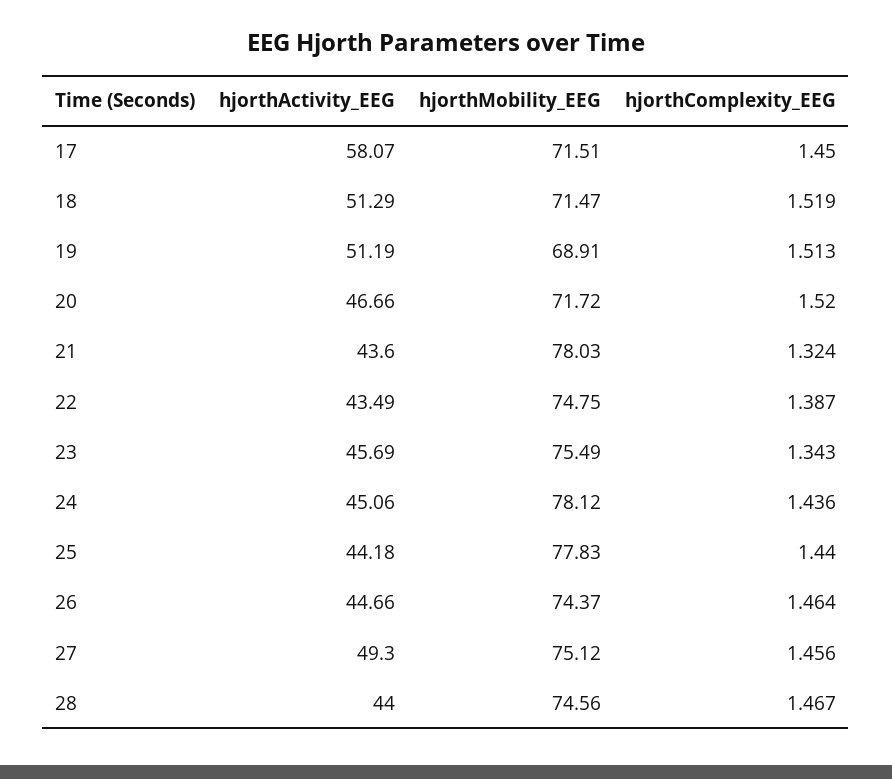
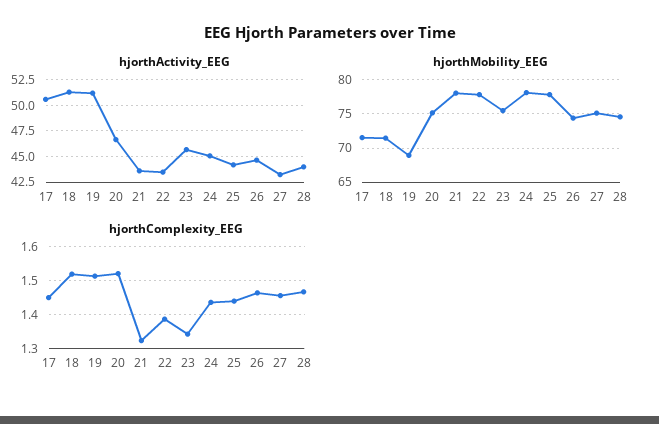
hjorthActivity_EEG, 17: 58.07 -> 50
hjorthMobility_EEG, 20: 71.72 -> 75
hjorthMobility_EEG, 22: 74.75 -> 78
hjorthActivity_EEG, 27: 49.3 -> 42.5

